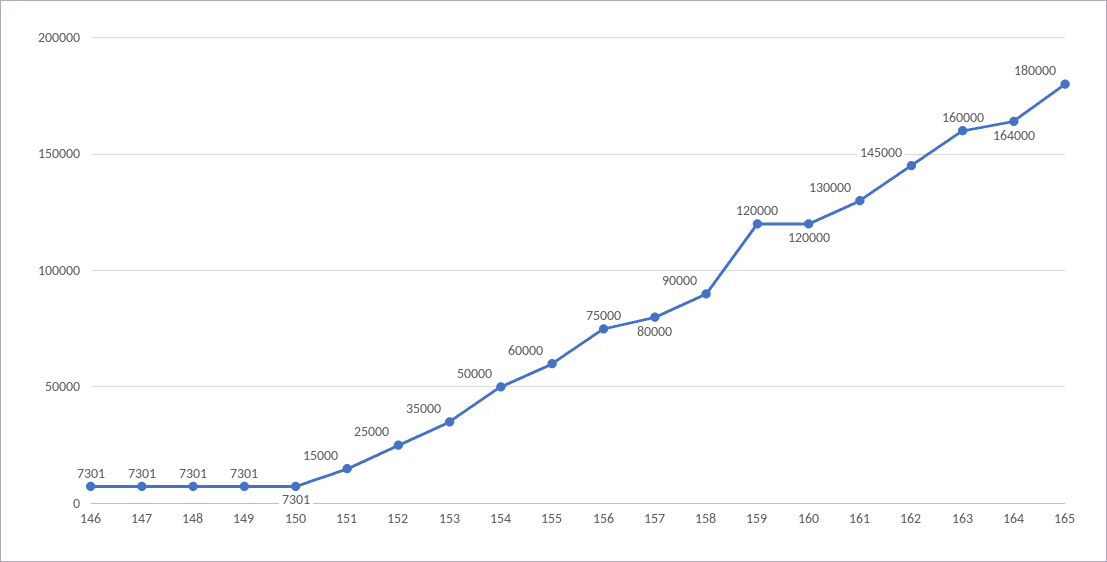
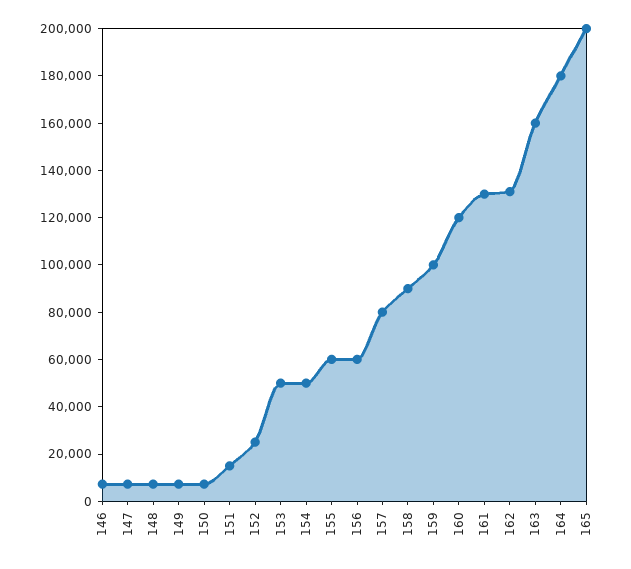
153: 35000 -> 50000
156: 75000 -> 60000
159: 120000 -> 100000
162: 145000 -> 130000
164: 164000 -> 180000
165: 180000 -> 200000

